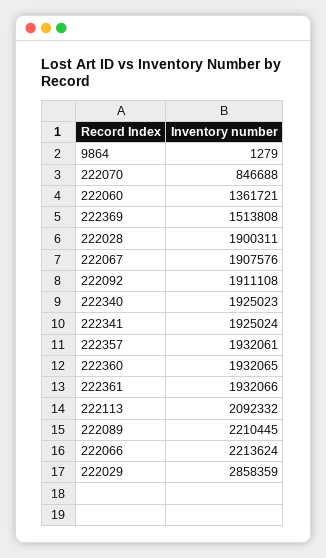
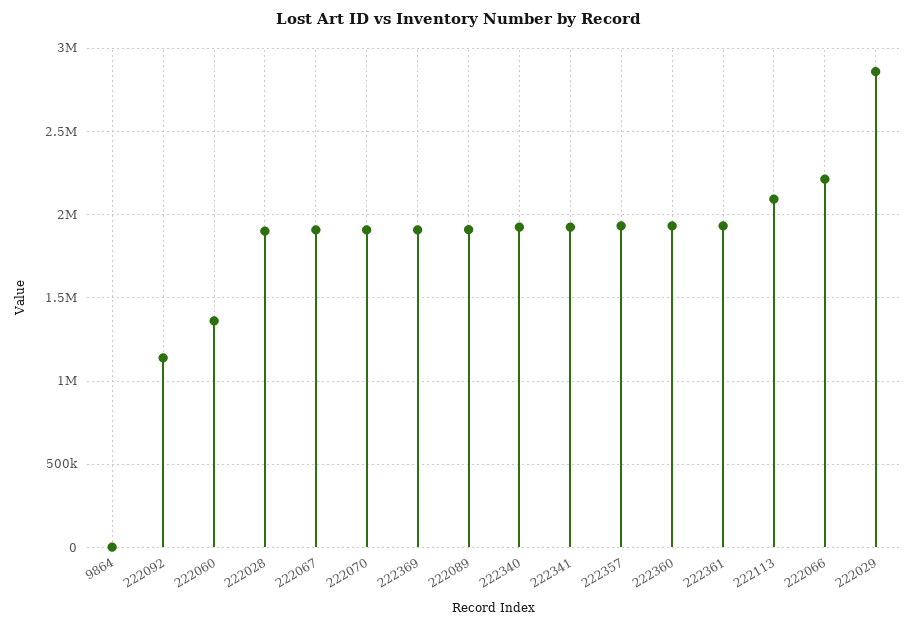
222070: 846688 -> 1900000
222369: 1513808 -> 1900000
222092: 1911108 -> 1150000
222089: 2210445 -> 1900000

